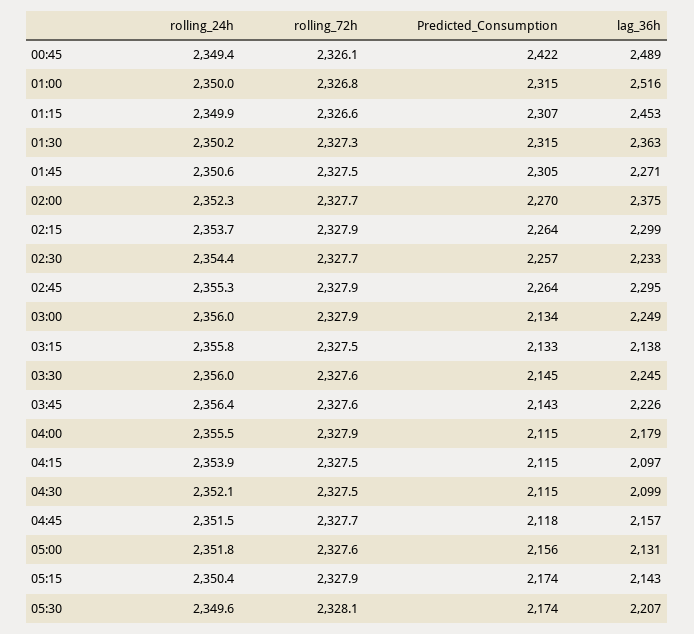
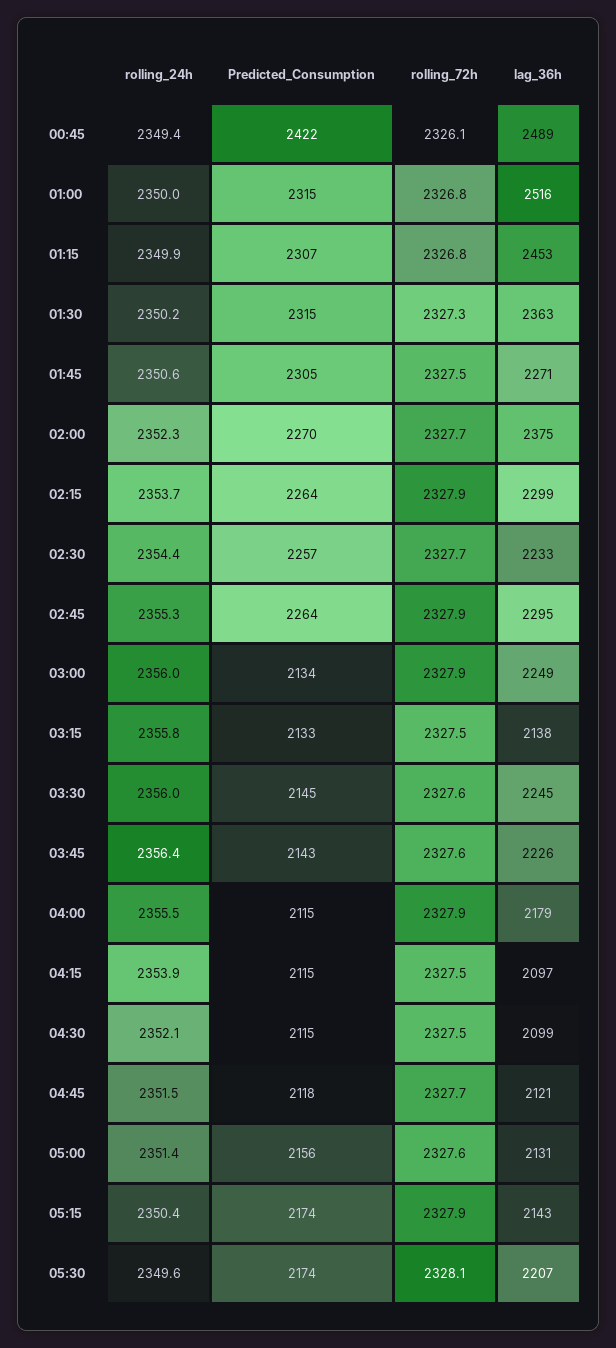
rolling_72h, 01:15: 2326.6 -> 2326.8
lag_36h, 04:45: 2157 -> 2121
rolling_24h, 05:00: 2351.8 -> 2351.4

